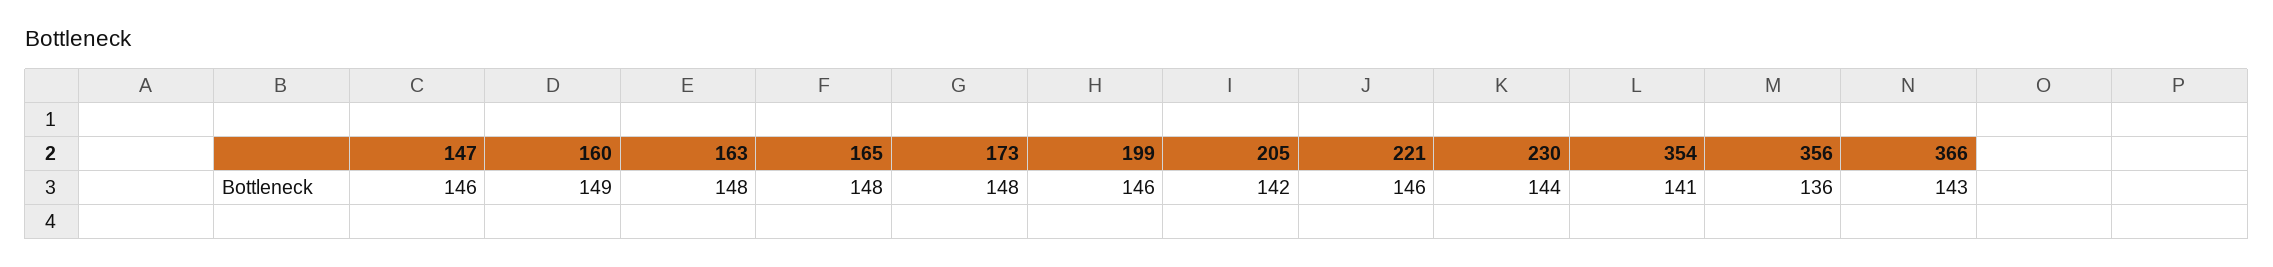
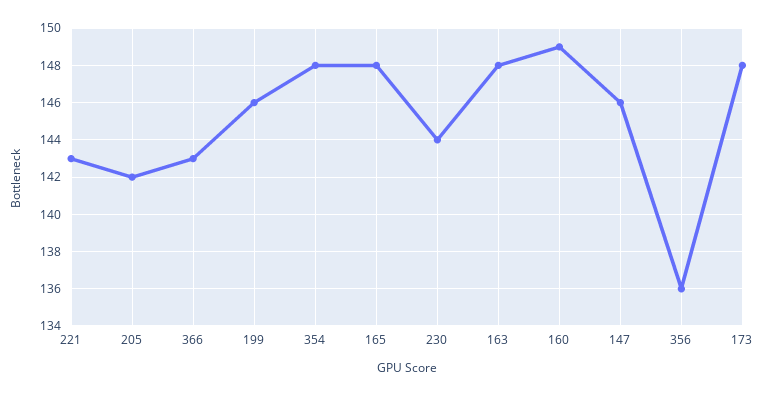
221: 146 -> 143
354: 141 -> 148

